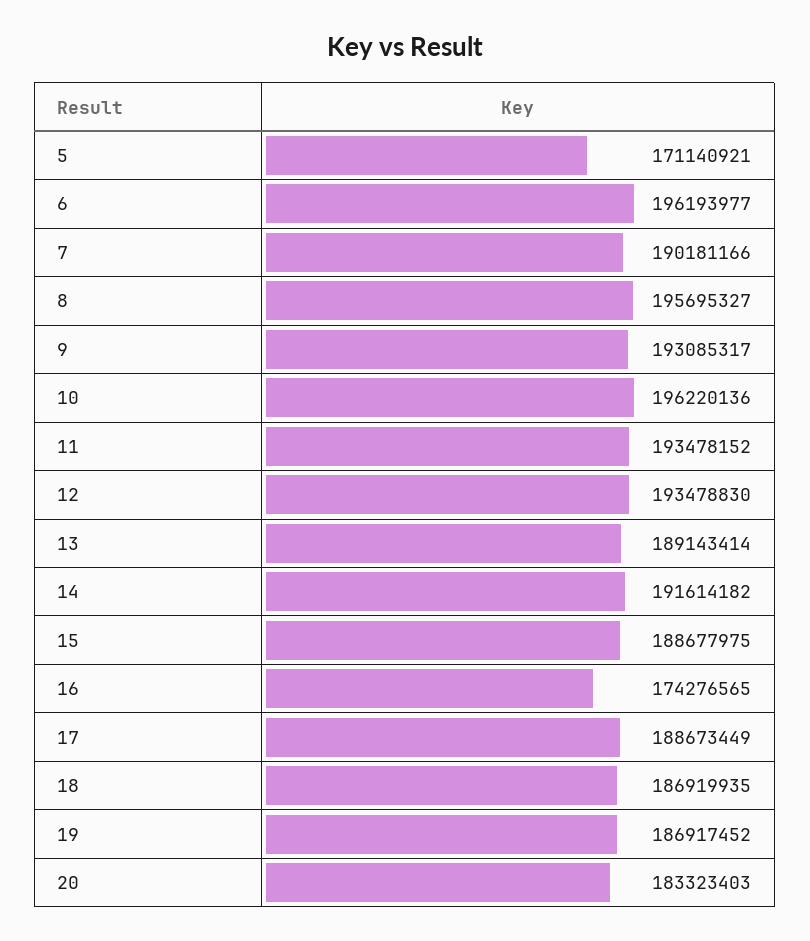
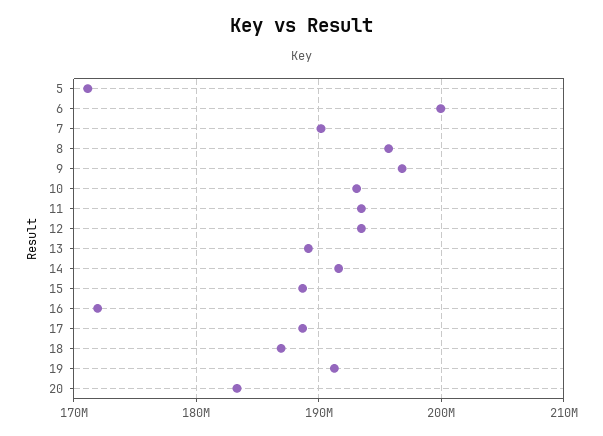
6: 196193977 -> 200000000
9: 193085317 -> 197000000
10: 196220136 -> 193000000
16: 174276565 -> 172000000
19: 186917452 -> 191000000

